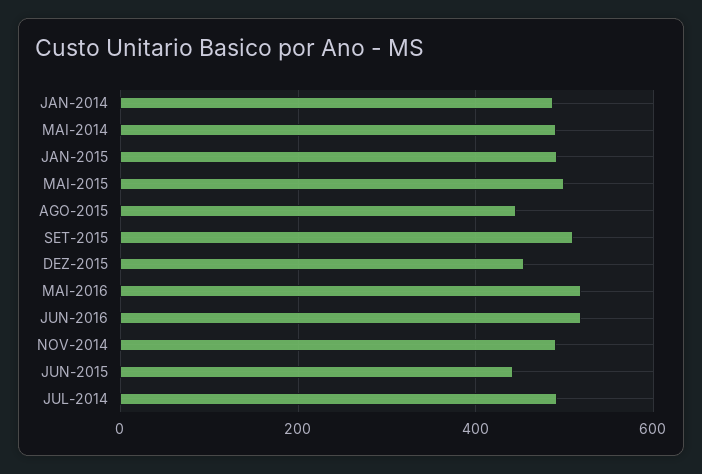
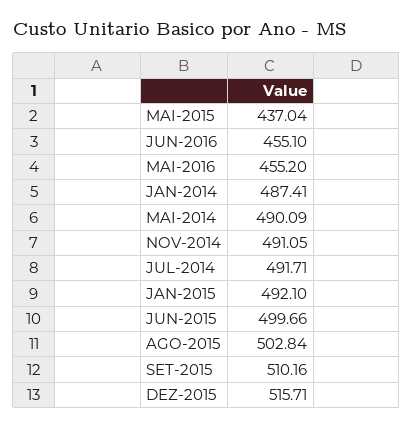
MAI-2015: 500 -> 437.04
AGO-2015: 440 -> 502.84
DEZ-2015: 460 -> 515.71
MAI-2016: 520 -> 455.2
JUN-2016: 520 -> 455.1
JUN-2015: 440 -> 499.66

